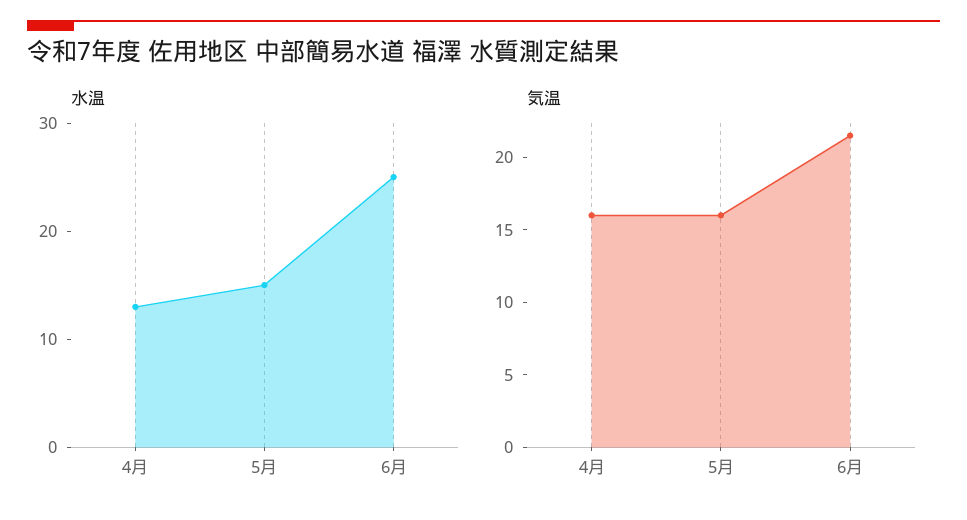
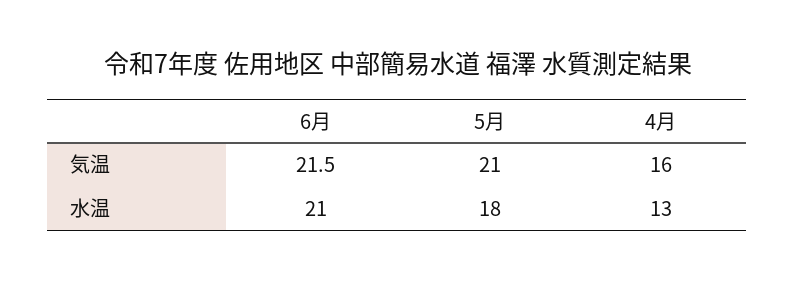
水温, 5月: 15 -> 18
水温, 6月: 25 -> 21
気温, 5月: 16 -> 21

